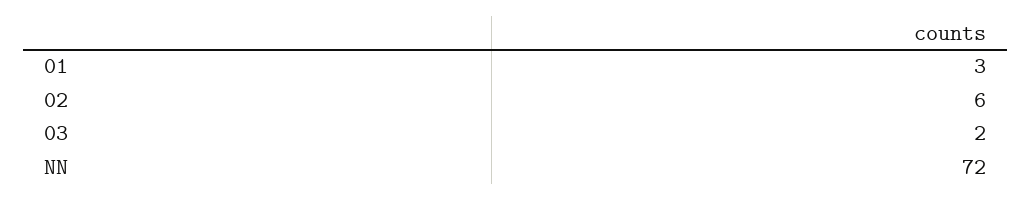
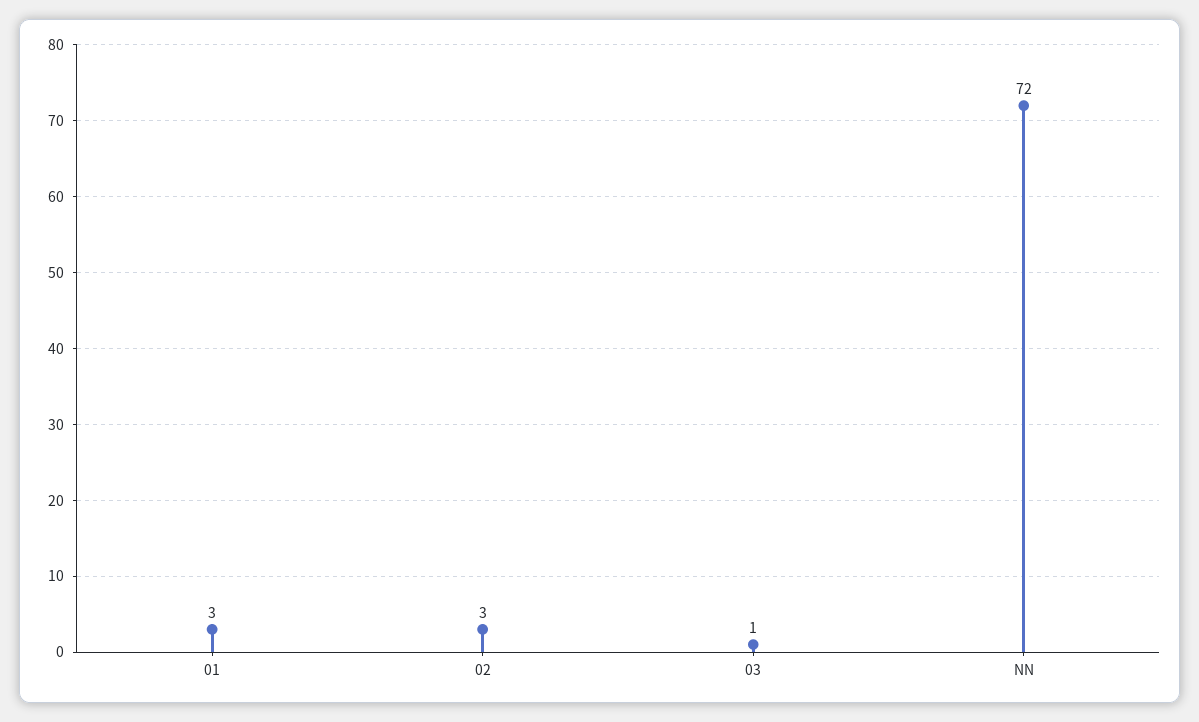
02: 6 -> 3
03: 2 -> 1

